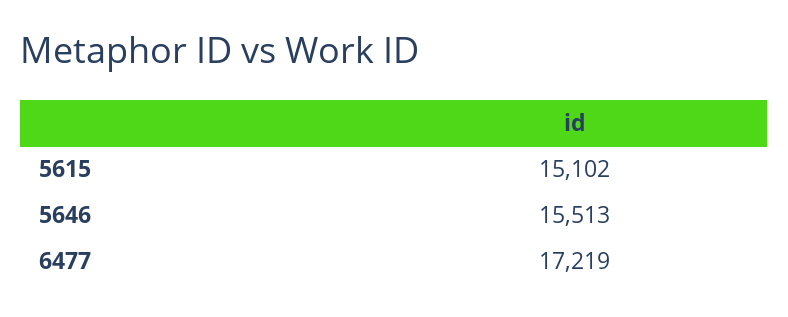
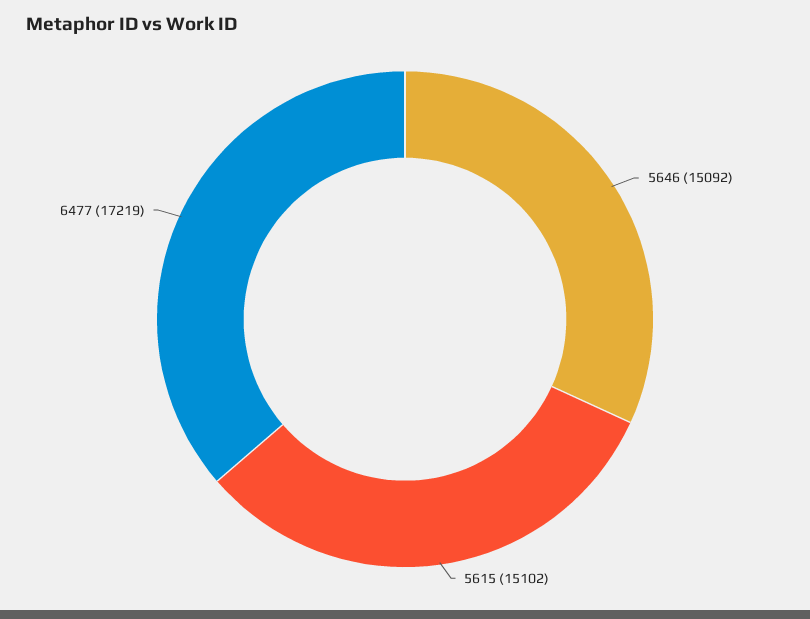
5646: 15513 -> 15092

